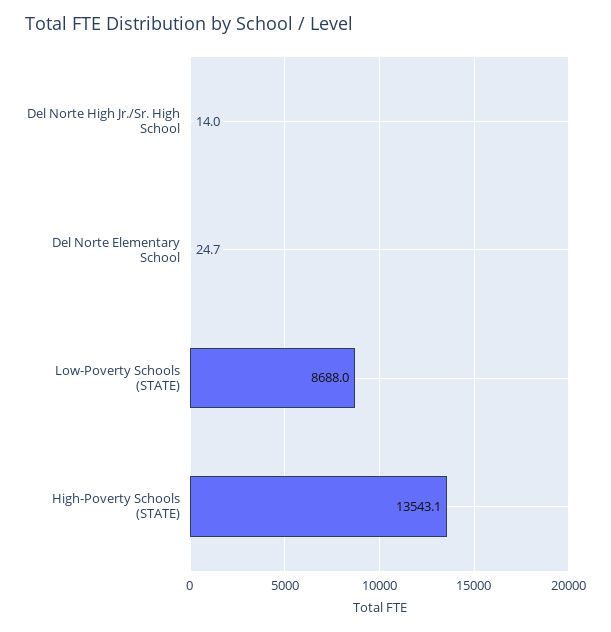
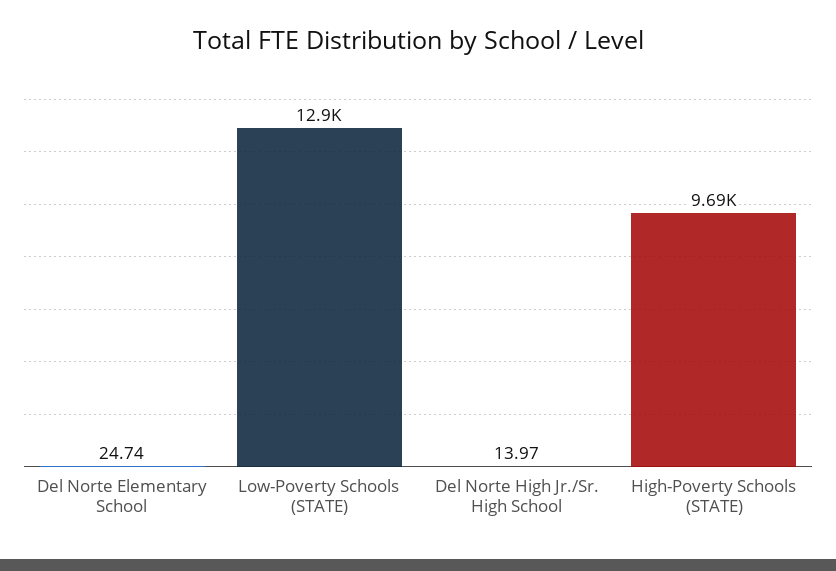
Low-Poverty Schools (STATE): 8688 -> 12900
High-Poverty Schools (STATE): 13543.1 -> 9690

